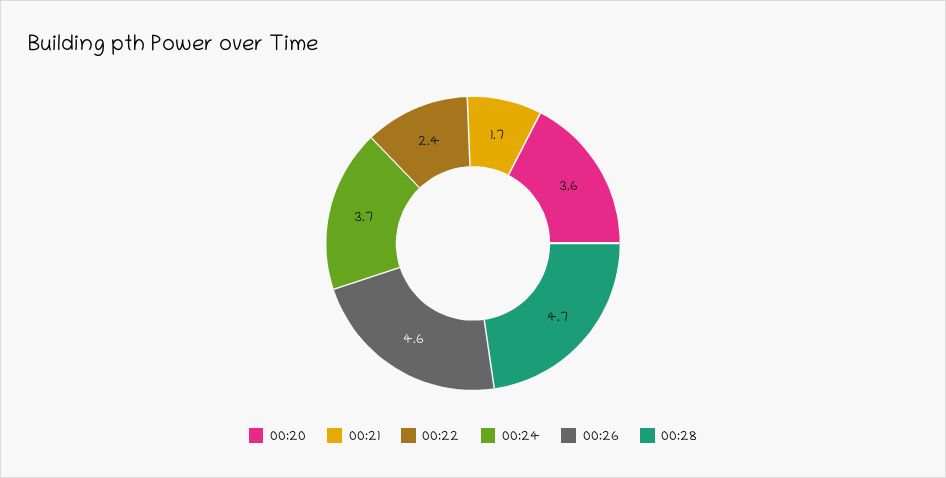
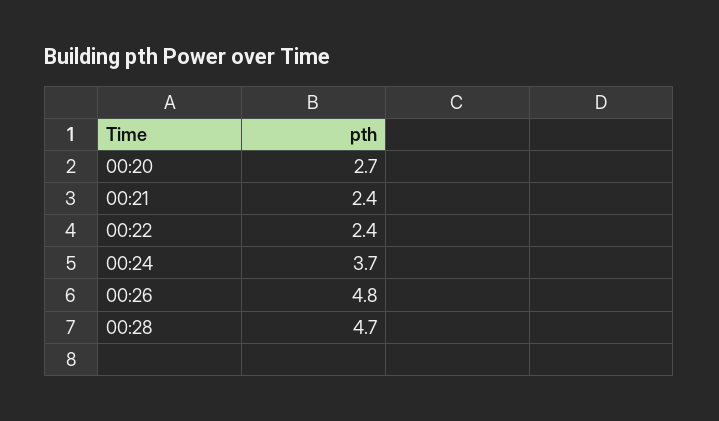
00:20: 3.6 -> 2.7
00:21: 1.7 -> 2.4
00:26: 4.6 -> 4.8

